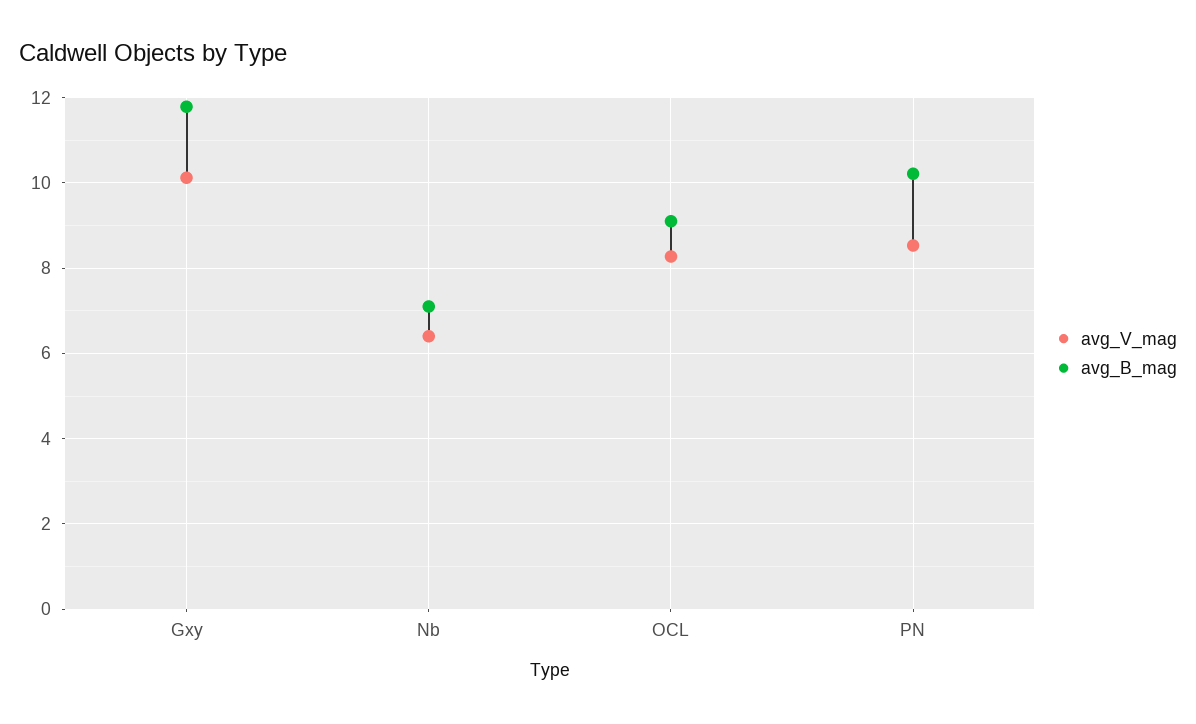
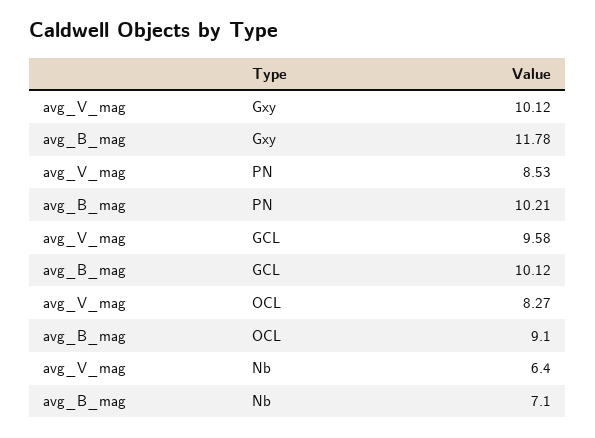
avg_V_mag, GCL: none -> 9.58
avg_B_mag, GCL: none -> 10.12

